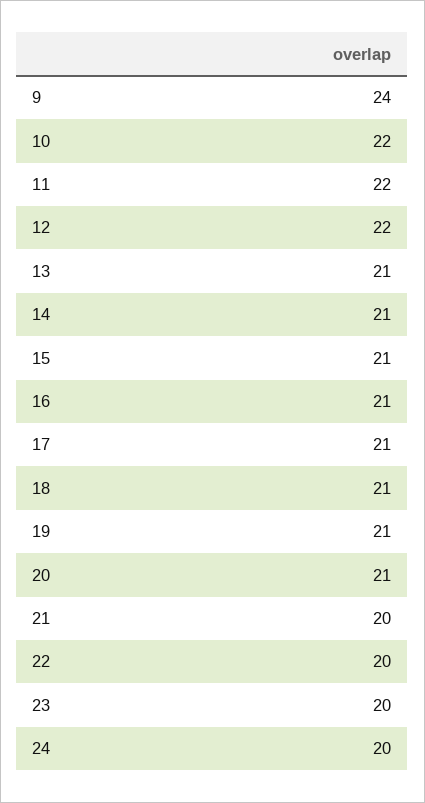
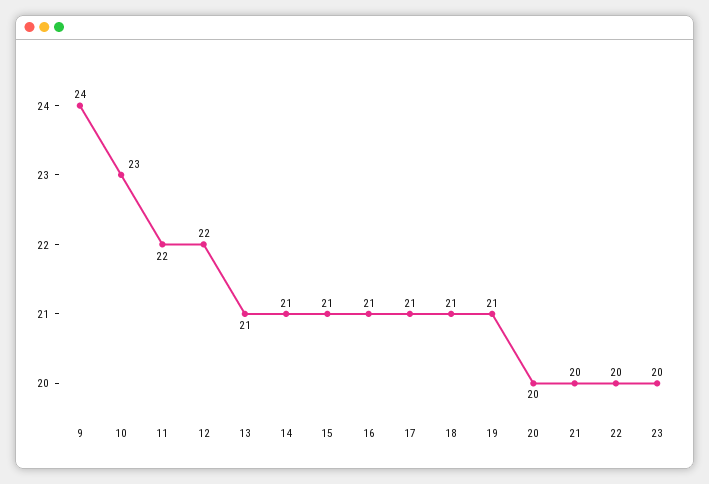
10: 22 -> 23
20: 21 -> 20
24: 20 -> none

